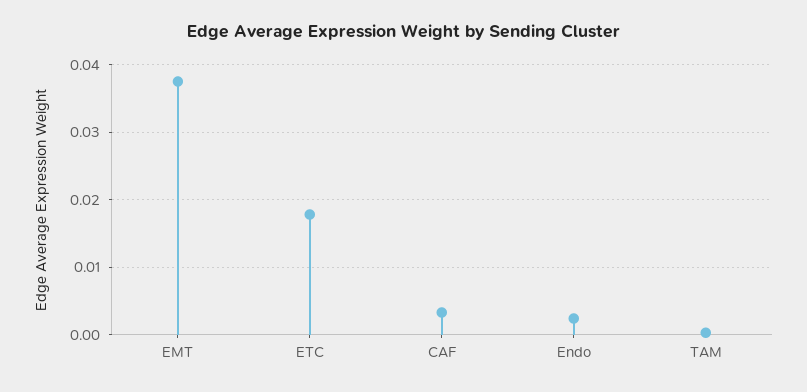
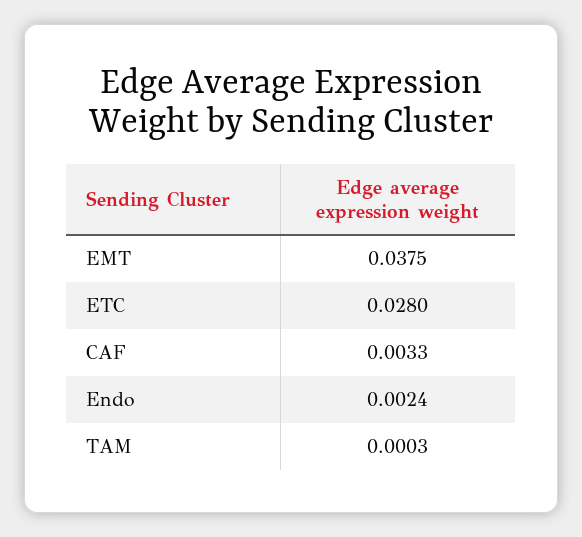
ETC: 0.018 -> 0.028

